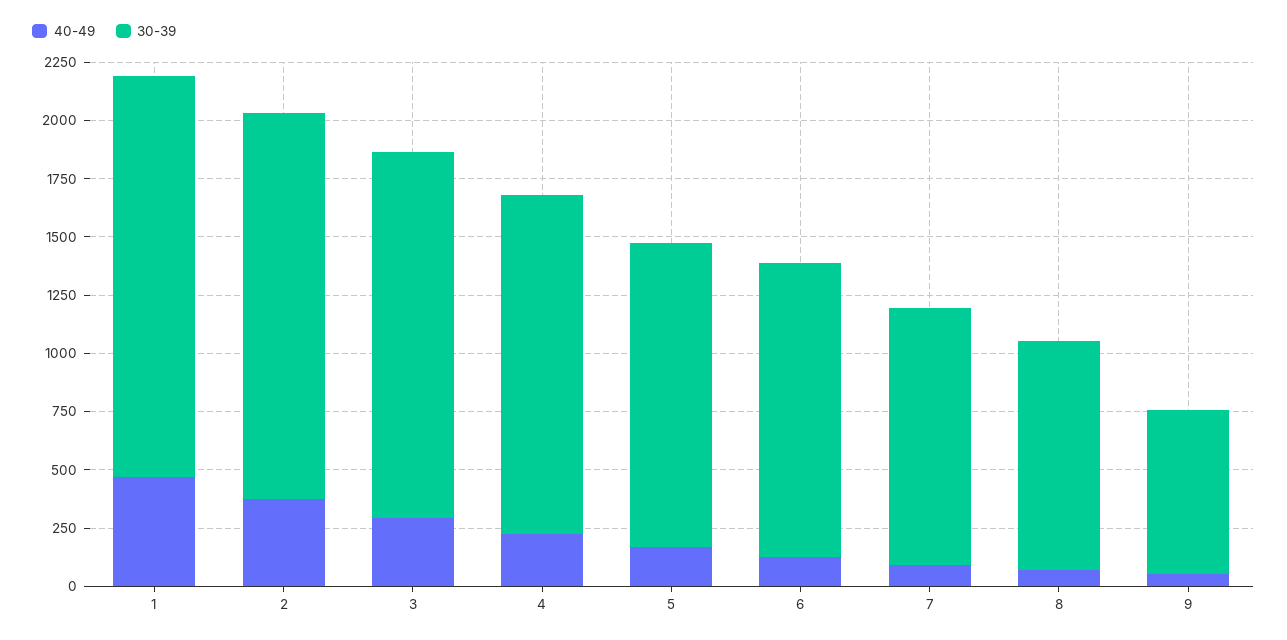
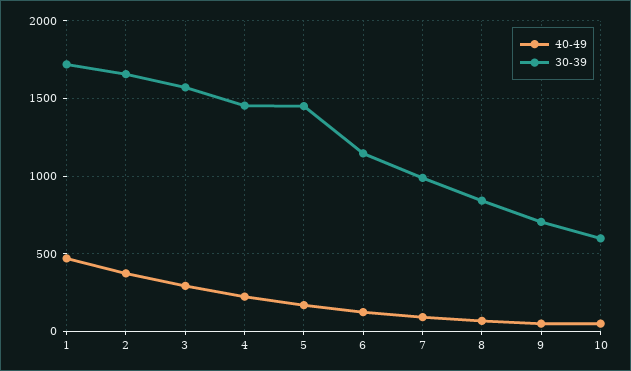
30-39, 5: 1300 -> 1450
30-39, 6: 1250 -> 1150
30-39, 7: 1100 -> 1000
30-39, 8: 1000 -> 850
40-49, 10: none -> 50
30-39, 10: none -> 600

